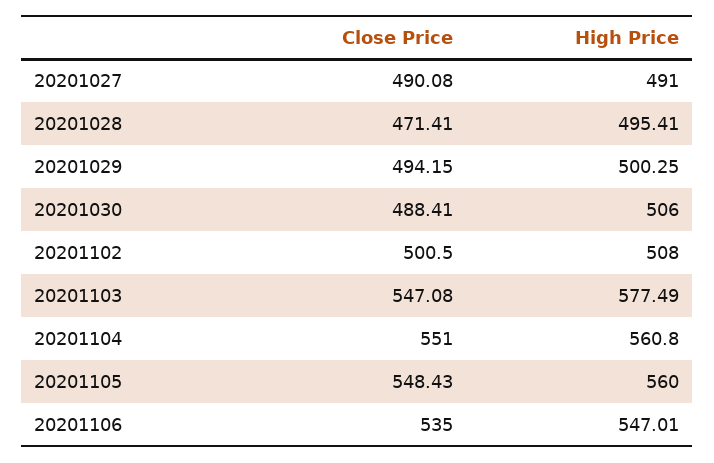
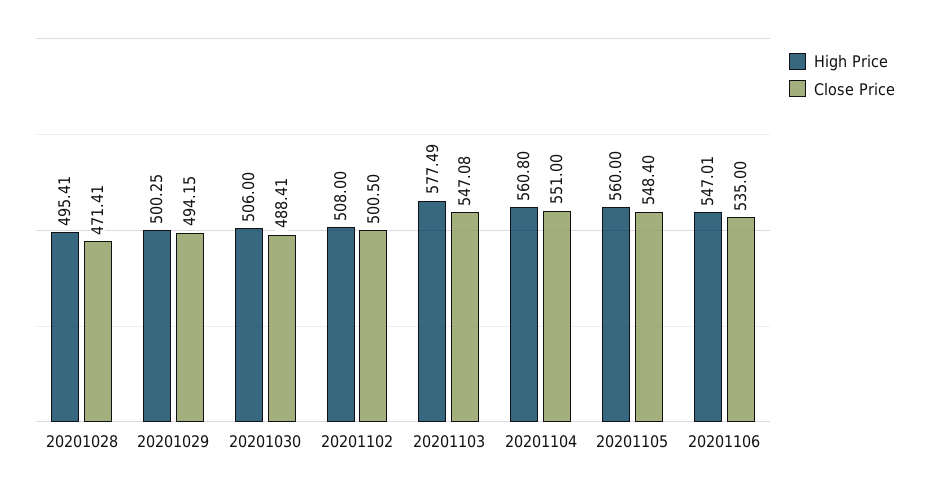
Close Price, 20201027: 490.08 -> none
High Price, 20201027: 491 -> none
Close Price, 20201105: 548.43 -> 548.4

